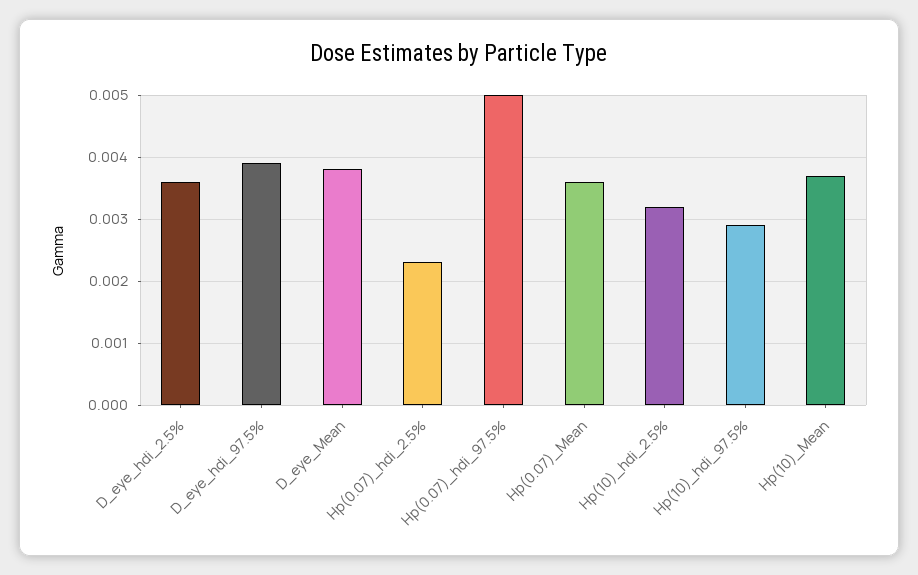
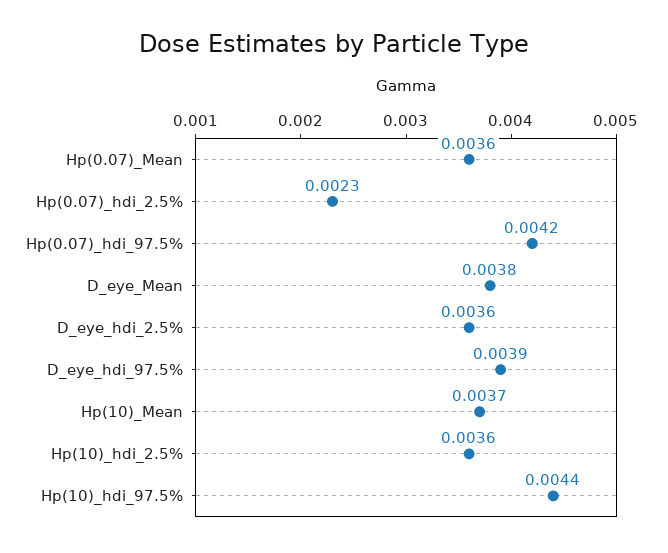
Hp(0.07)_hdi_97.5%: 0.005 -> 0.0042
Hp(10)_hdi_2.5%: 0.0032 -> 0.0036
Hp(10)_hdi_97.5%: 0.0029 -> 0.0044

